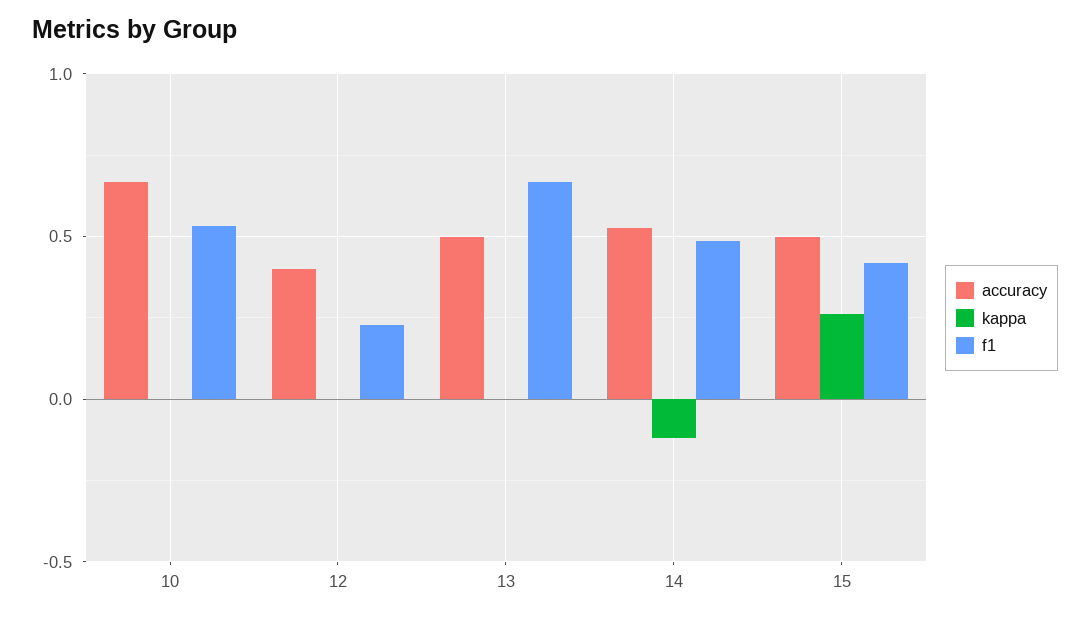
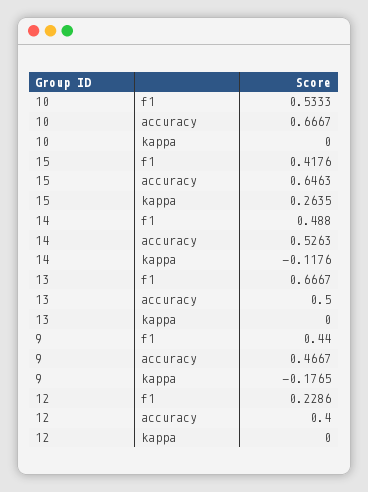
accuracy, 15: 0.5 -> 0.6463
f1, 9: none -> 0.44
accuracy, 9: none -> 0.4667
kappa, 9: none -> -0.1765

